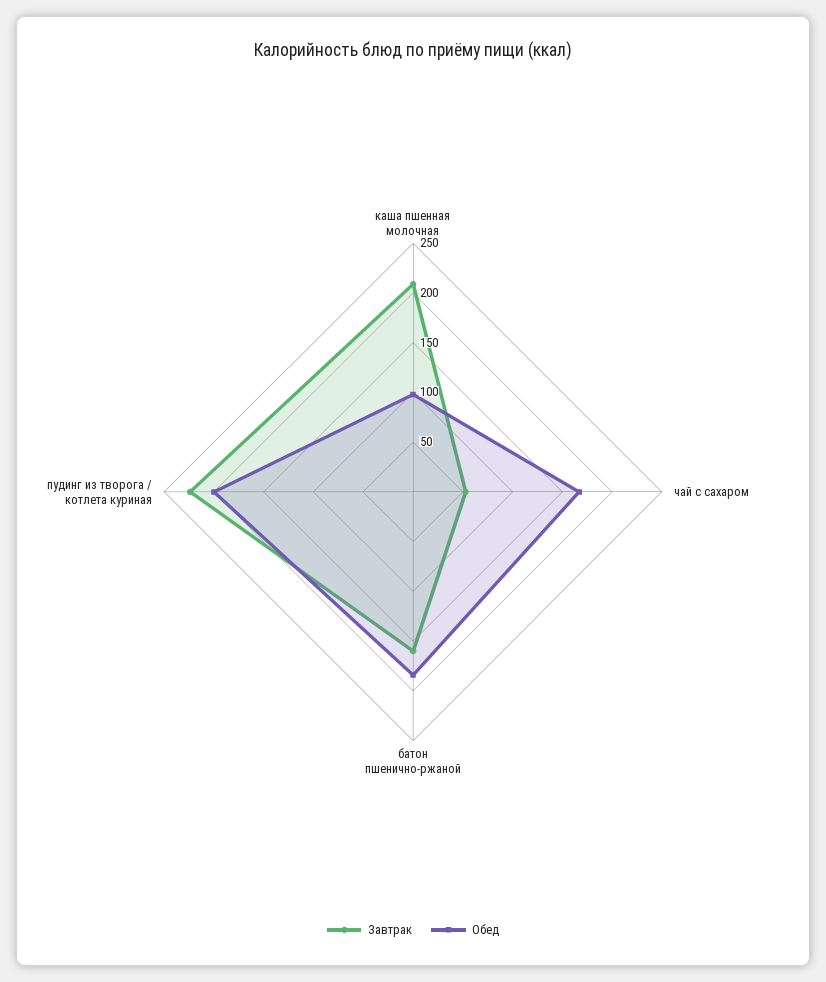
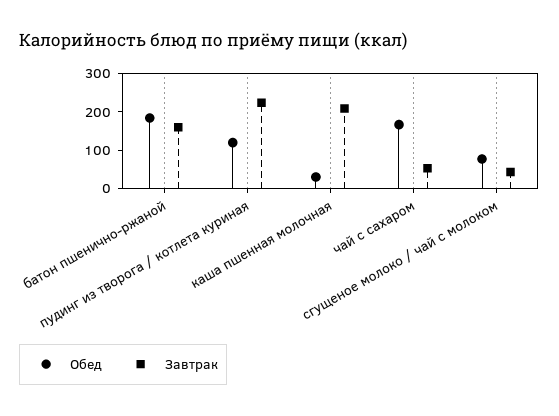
Обед, каша пшенная молочная: 100 -> 25
Обед, пудинг из творога / котлета куриная: 200 -> 125
Обед, сгущеное молоко / чай с молоком: none -> 75
Завтрак, сгущеное молоко / чай с молоком: none -> 50

